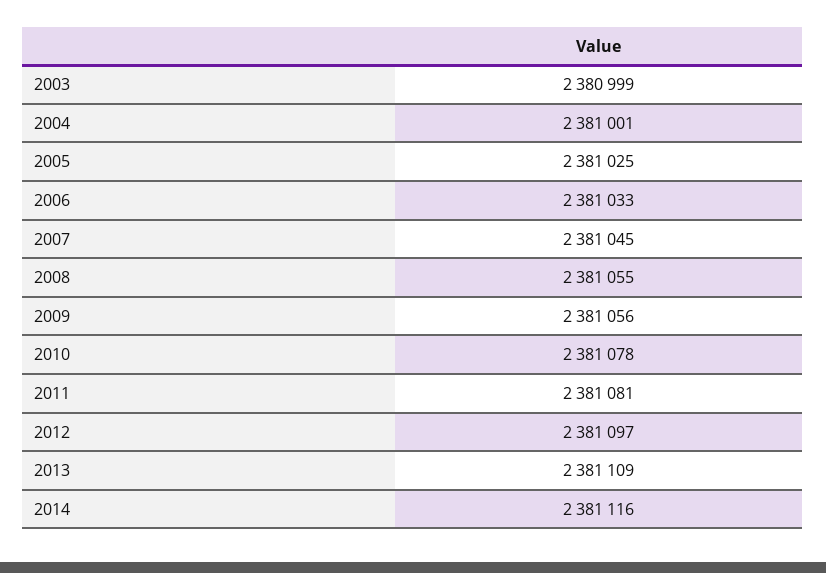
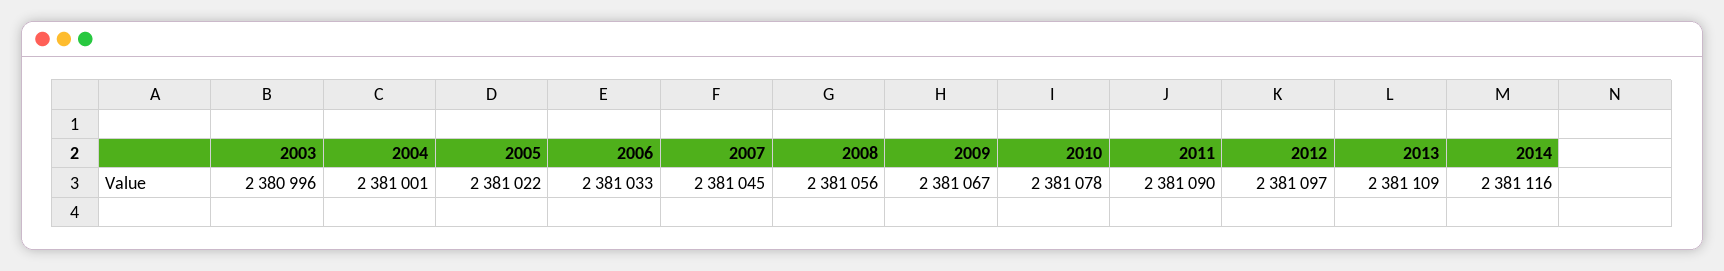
2003: 2380999 -> 2380996
2005: 2381025 -> 2381022
2008: 2381055 -> 2381056
2009: 2381056 -> 2381067
2011: 2381081 -> 2381090

